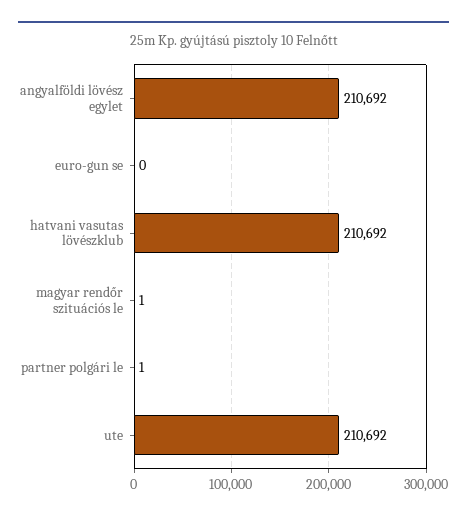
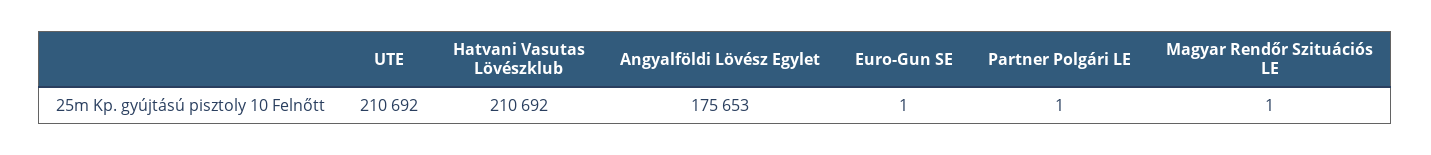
angyalföldi lövész egylet: 210692 -> 175653
euro-gun se: 0 -> 1

